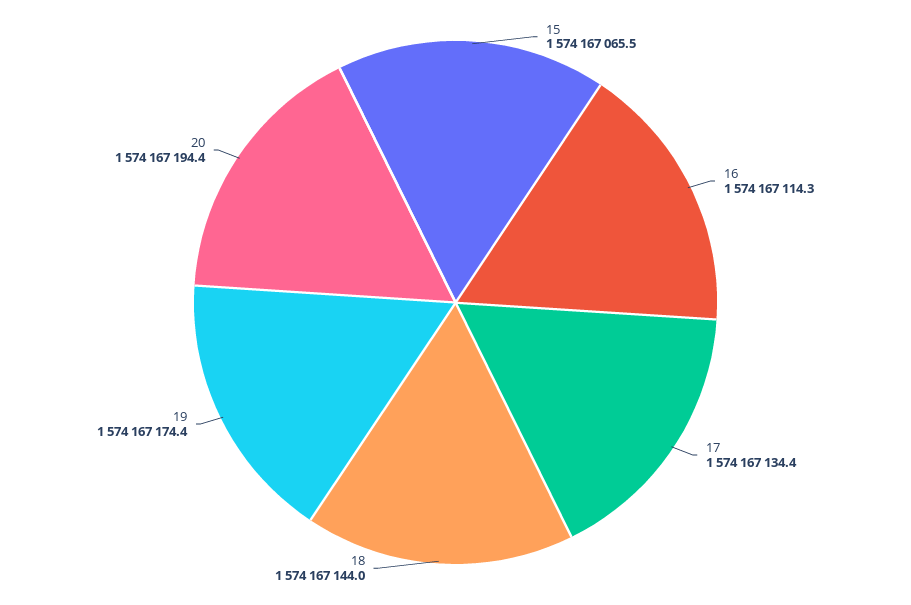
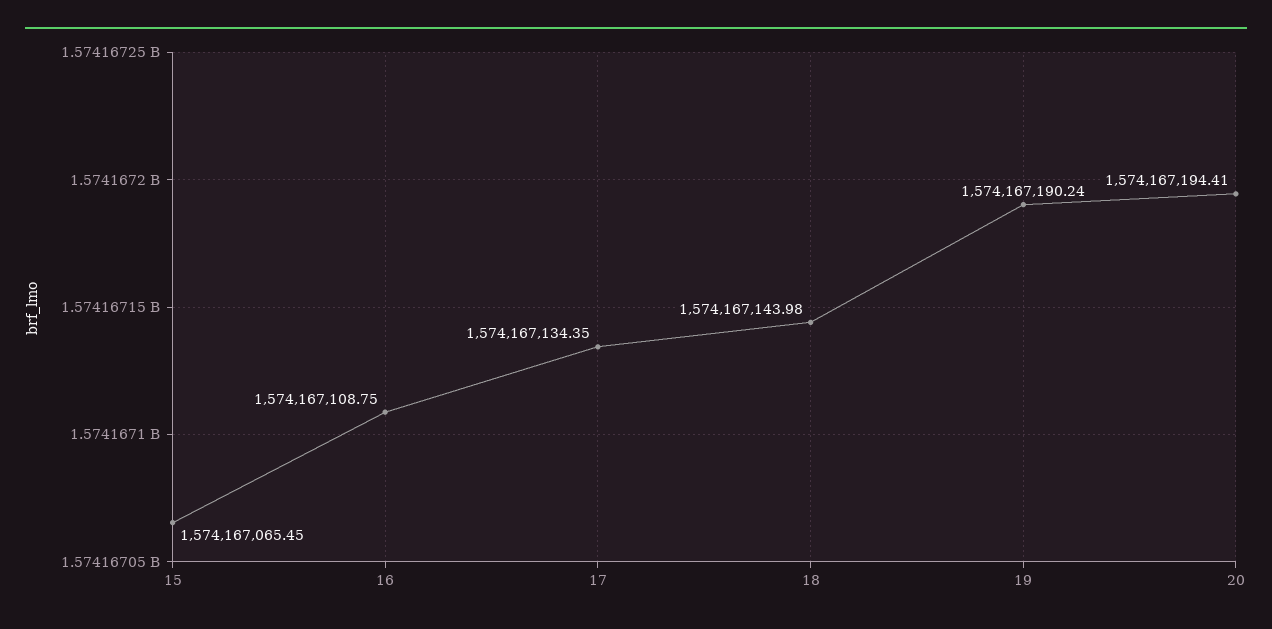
16: 1574167114.3 -> 1574167108.75
19: 1574167174.4 -> 1574167190.24

